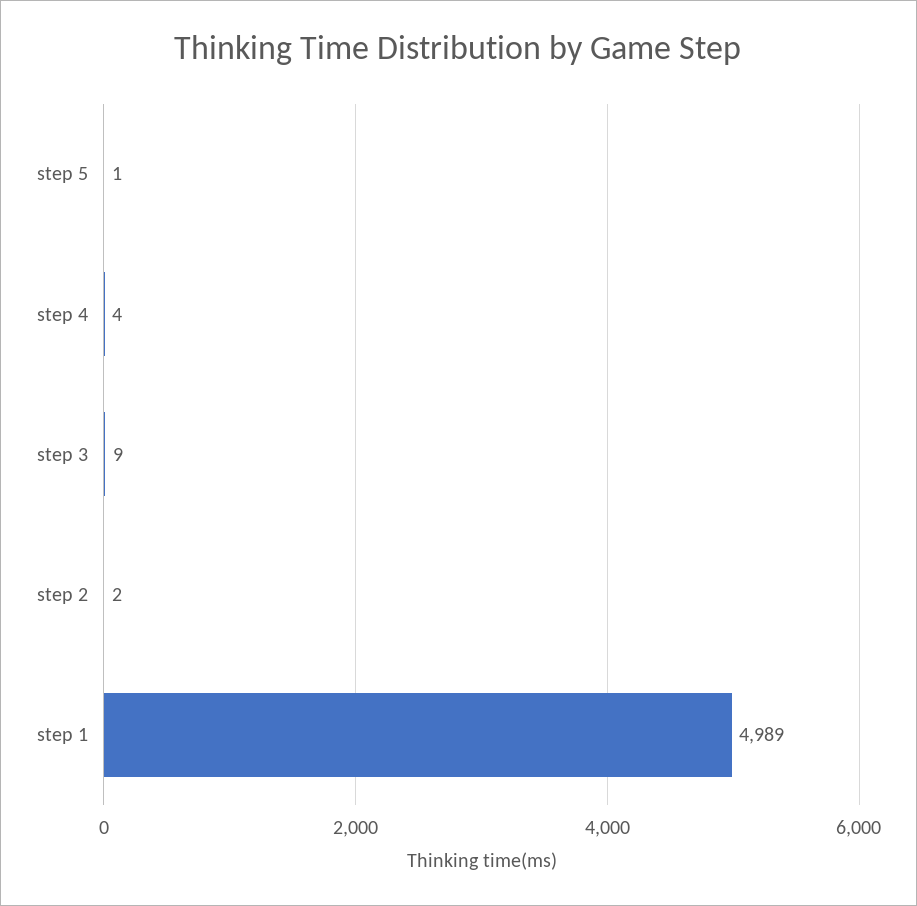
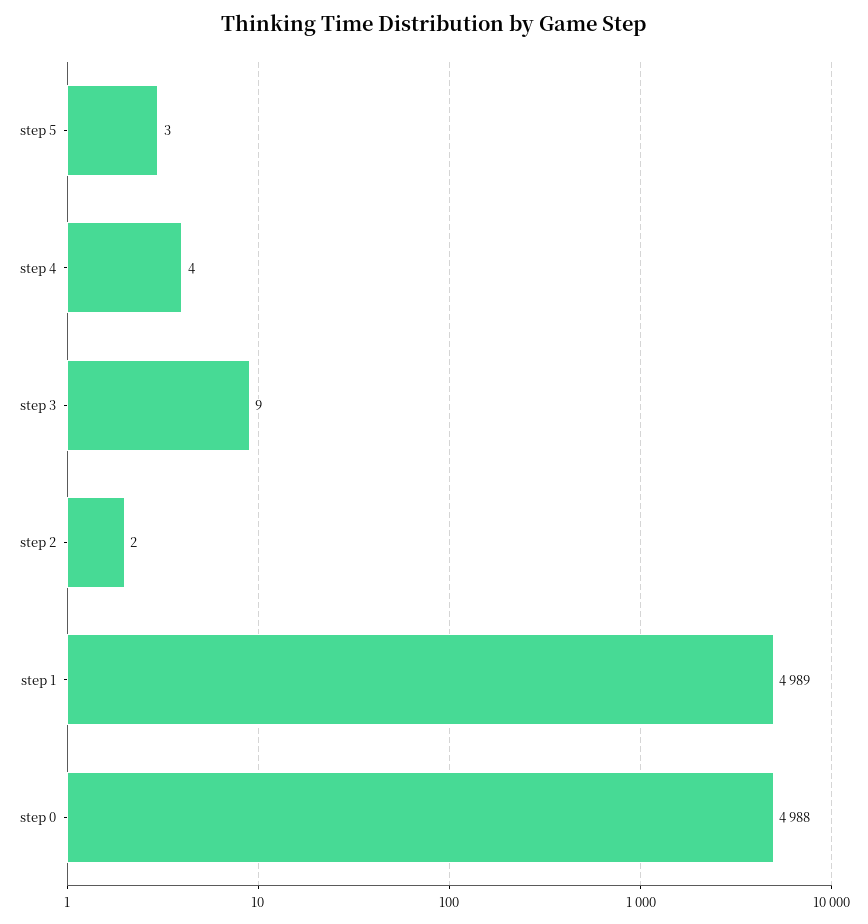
step 5: 1 -> 3
step 0: none -> 4988

